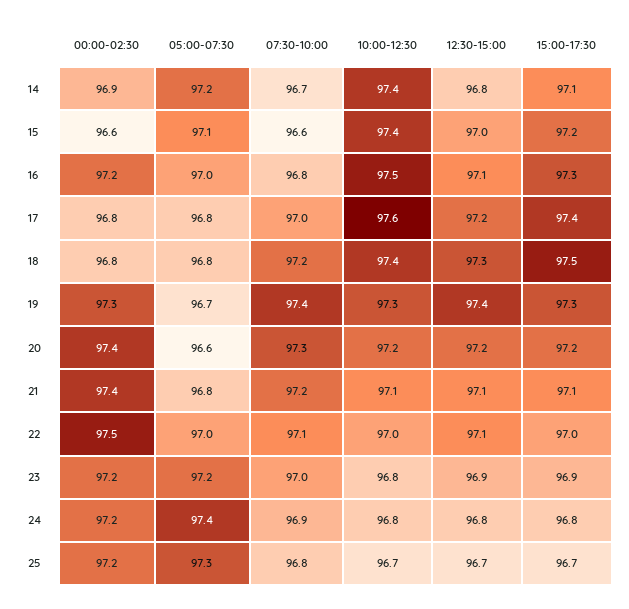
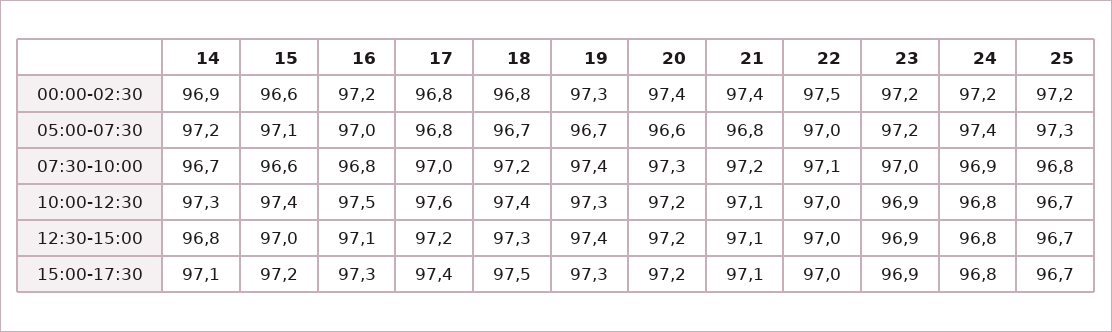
10:00-12:30, 14: 97.4 -> 97.3
05:00-07:30, 18: 96.8 -> 96.7
12:30-15:00, 22: 97.1 -> 97
10:00-12:30, 23: 96.8 -> 96.9

